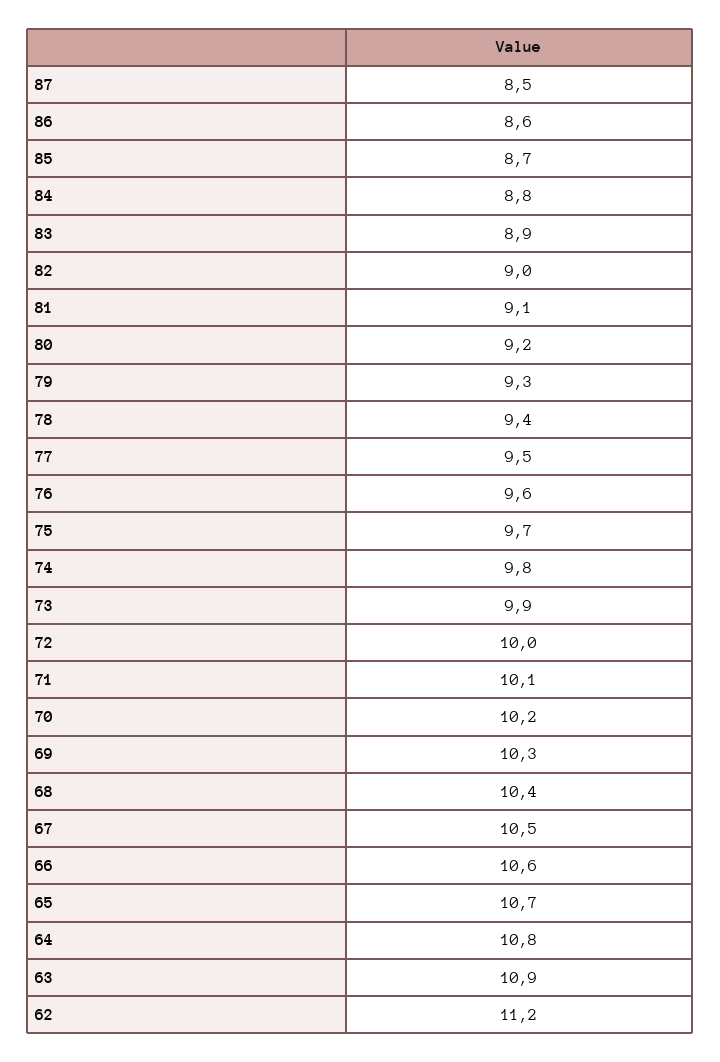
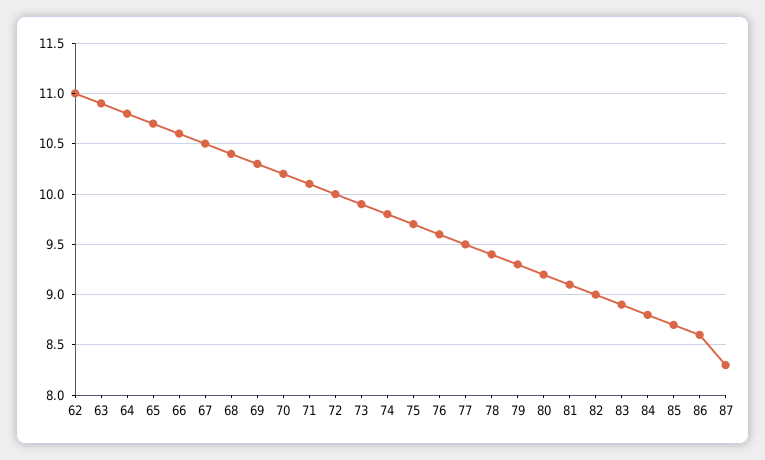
87: 8.5 -> 8.3
62: 11.2 -> 11

